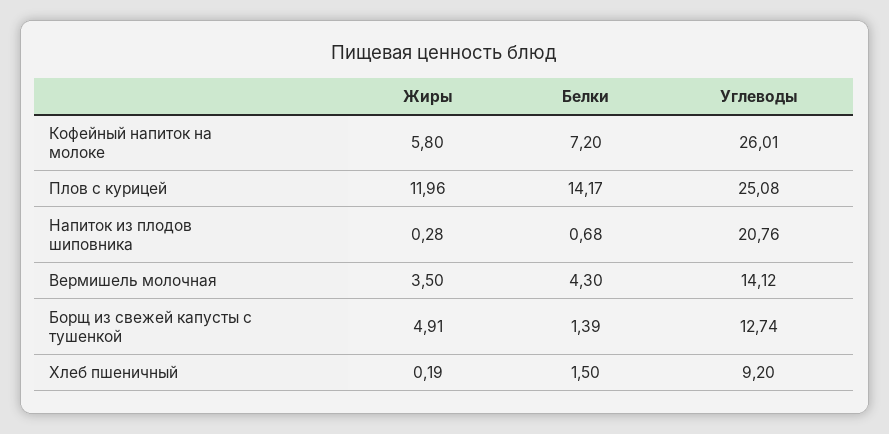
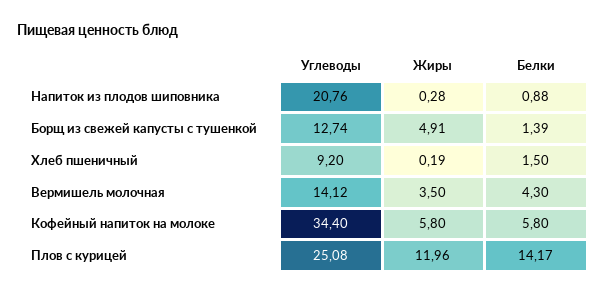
Белки, Кофейный напиток на молоке: 7.2 -> 5.8
Углеводы, Кофейный напиток на молоке: 26.01 -> 34.4
Белки, Напиток из плодов шиповника: 0.68 -> 0.88

